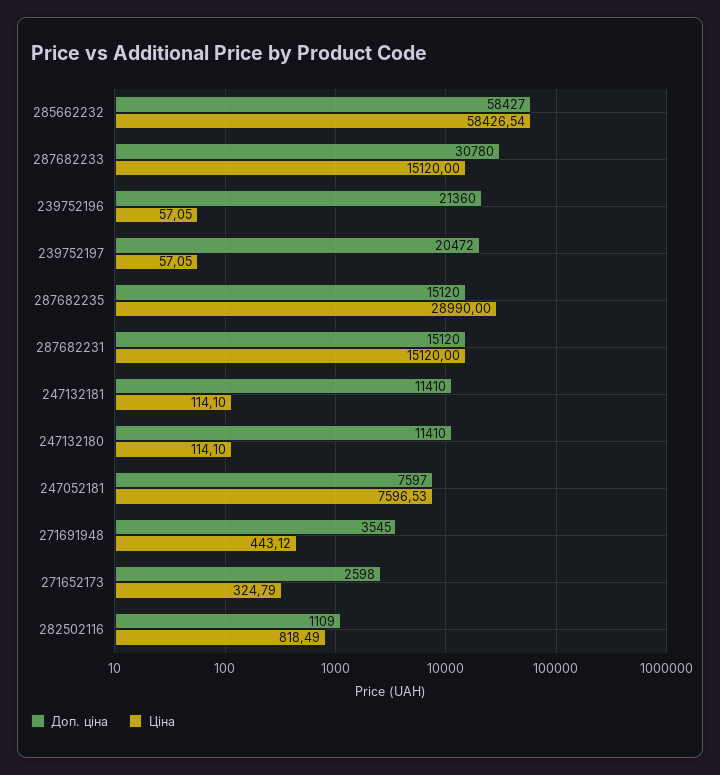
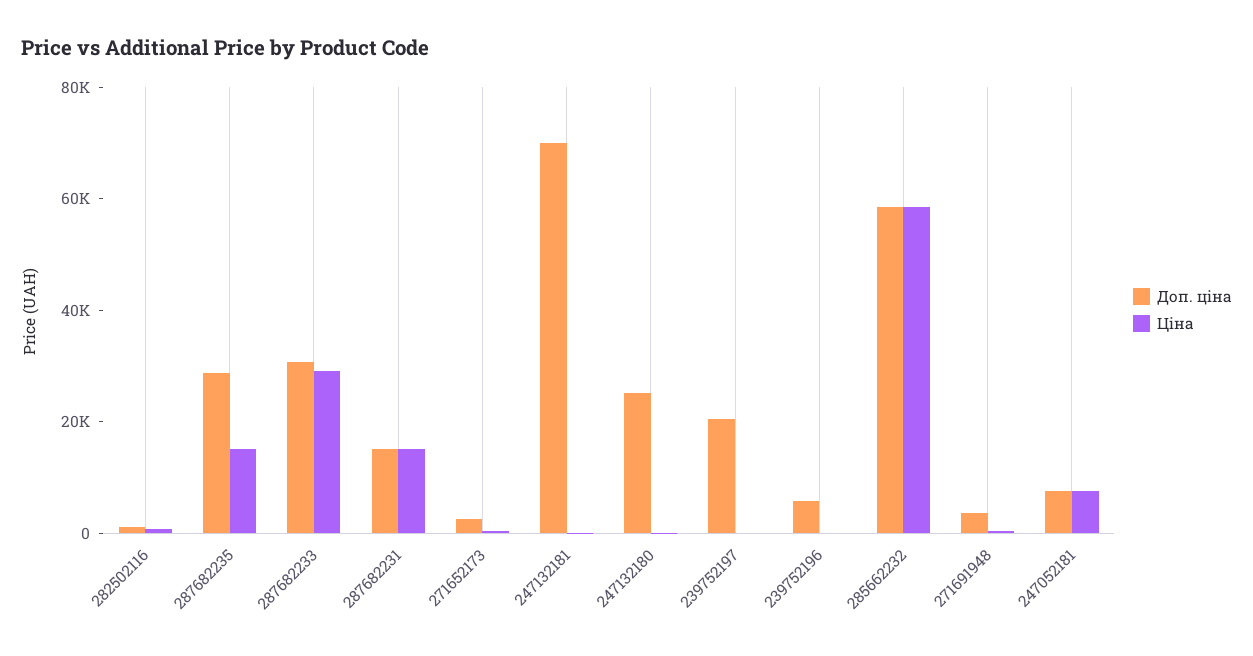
Ціна, 287682233: 15120 -> 30000
Доп. ціна, 239752196: 21360 -> 5000
Доп. ціна, 287682235: 15120 -> 30000
Ціна, 287682235: 28990 -> 15000
Доп. ціна, 247132181: 11410 -> 70000
Доп. ціна, 247132180: 11410 -> 25000

